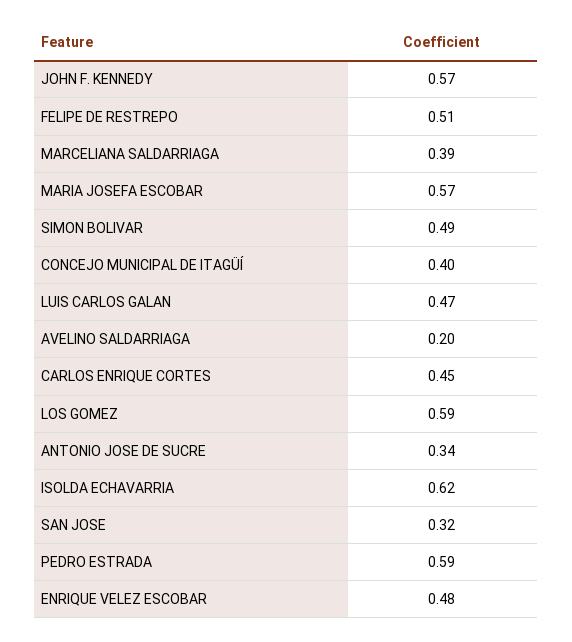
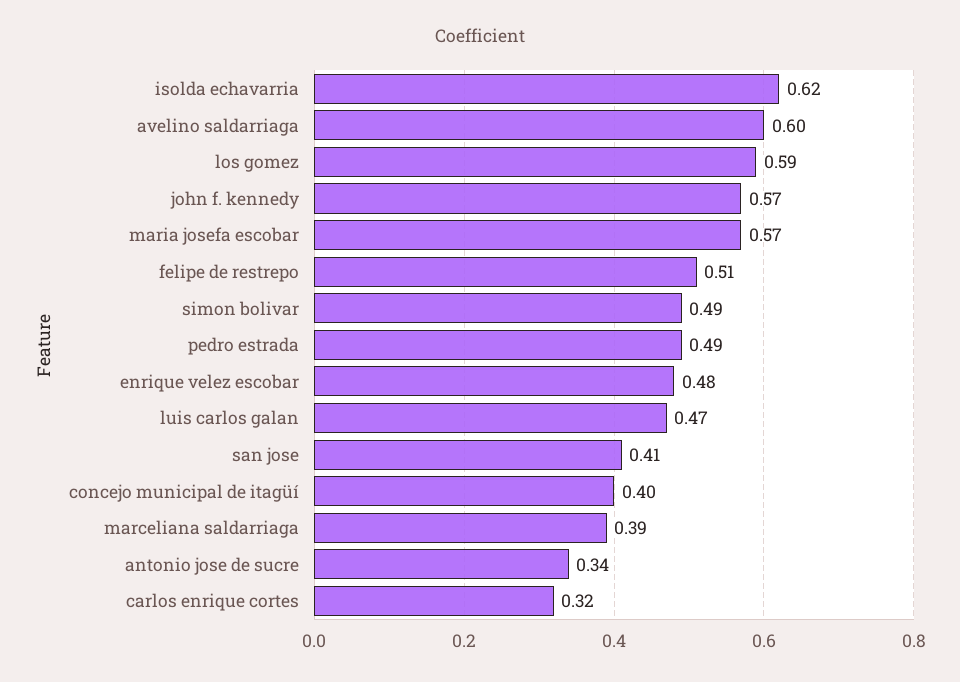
AVELINO SALDARRIAGA: 0.2 -> 0.6
CARLOS ENRIQUE CORTES: 0.45 -> 0.32
SAN JOSE: 0.32 -> 0.41
PEDRO ESTRADA: 0.59 -> 0.49

